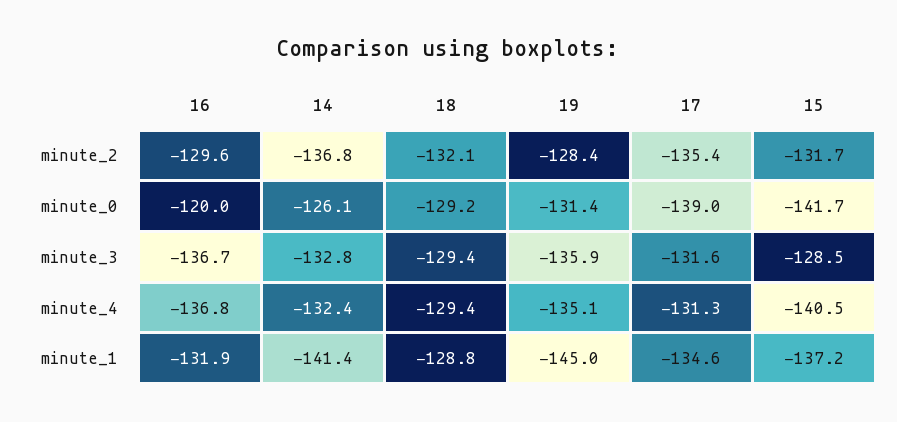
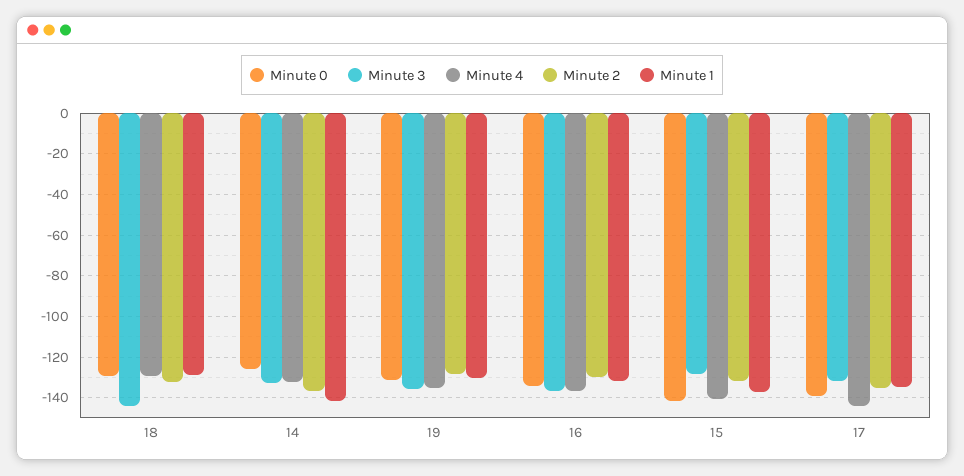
minute_0, 16: -120 -> -135
minute_3, 18: -129.4 -> -145
minute_4, 17: -131.3 -> -145
minute_1, 19: -145 -> -130

